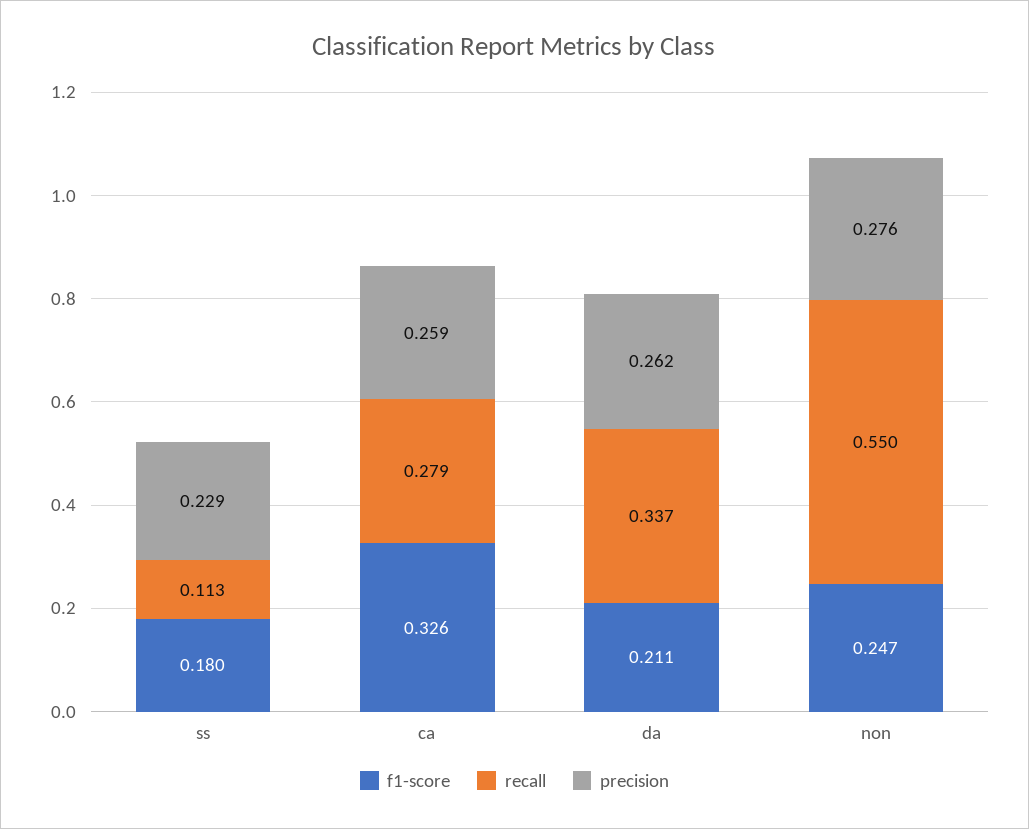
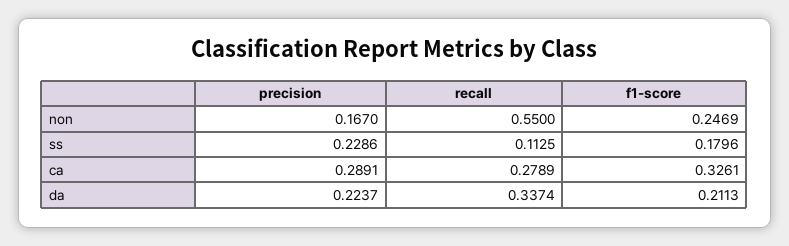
precision, ca: 0.259 -> 0.2891
precision, da: 0.262 -> 0.2237
precision, non: 0.276 -> 0.167

